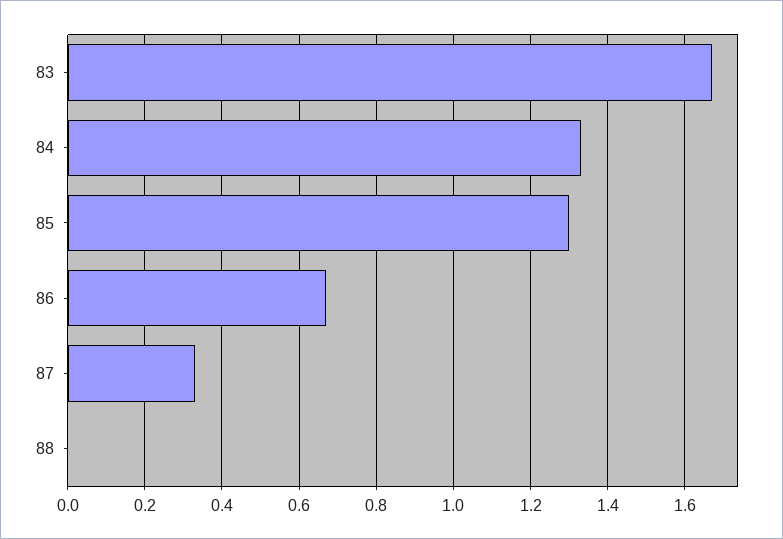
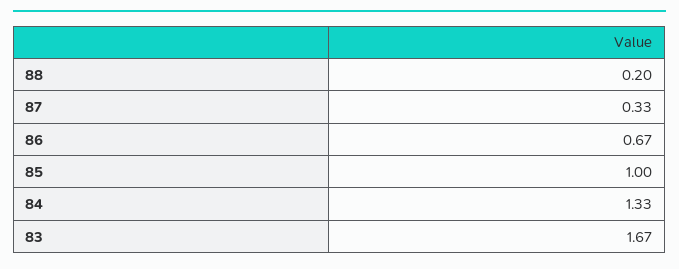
85: 1.3 -> 1
88: 0 -> 0.2

